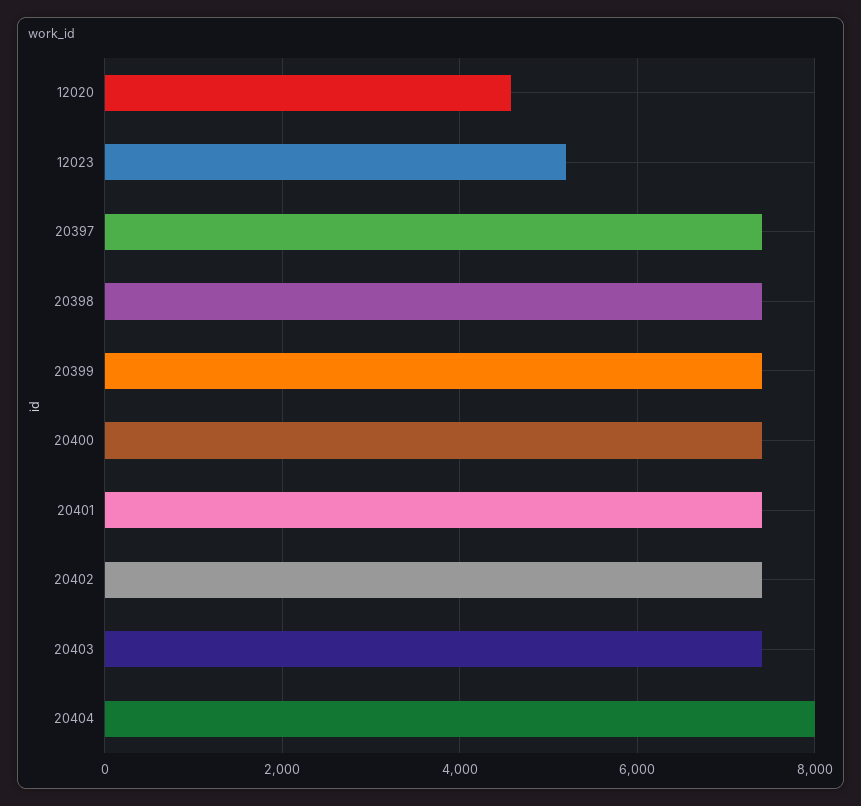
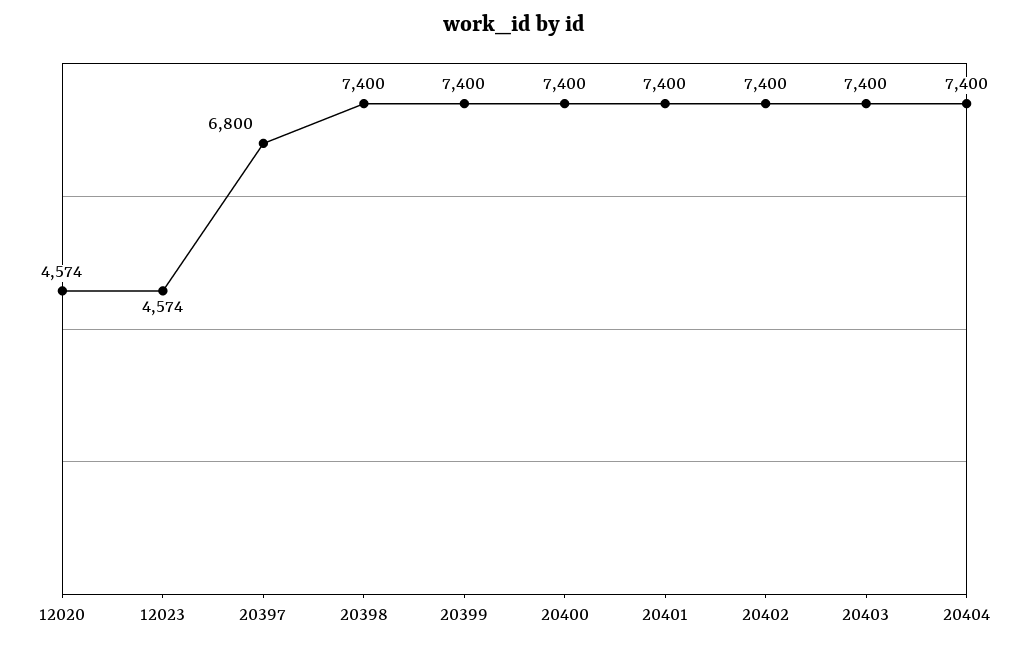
12023: 5200 -> 4574
20397: 7400 -> 6800
20404: 8000 -> 7400

